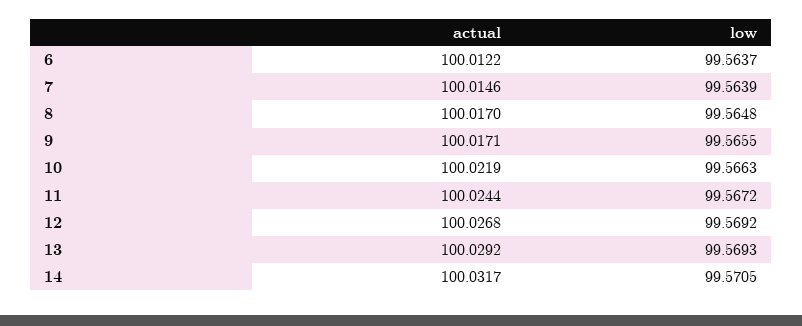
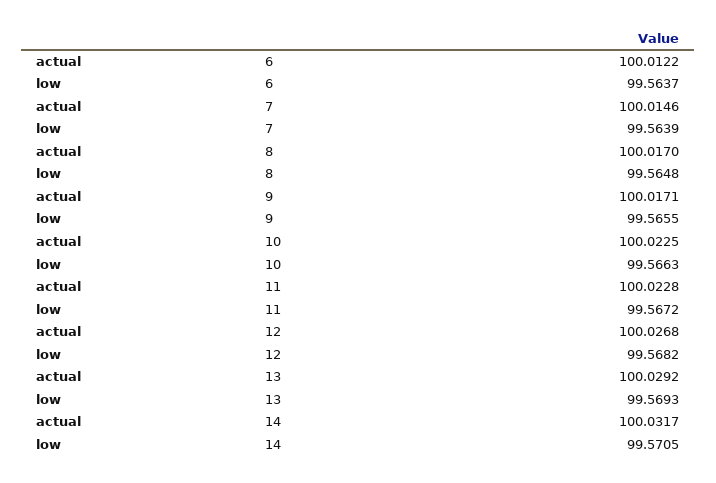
actual, 10: 100.0219 -> 100.0225
actual, 11: 100.0244 -> 100.0228
low, 12: 99.5692 -> 99.5682

